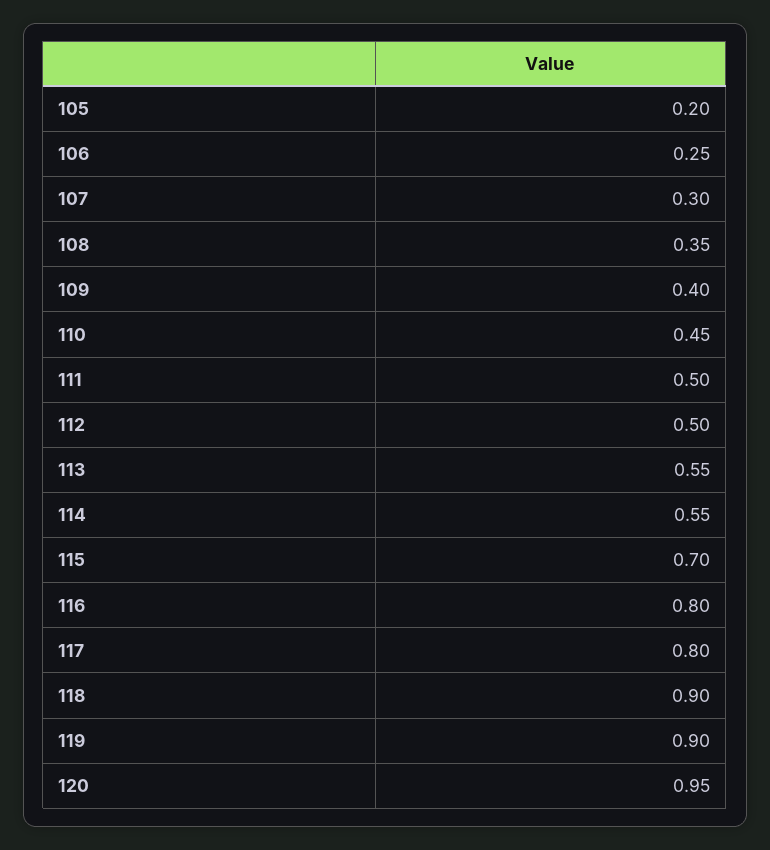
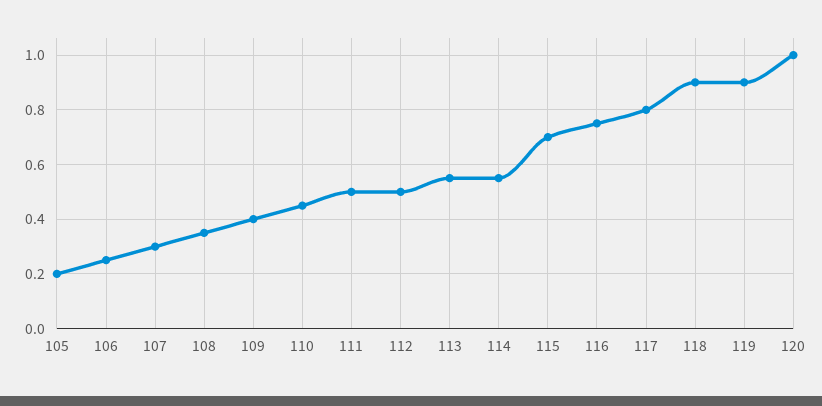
116: 0.8 -> 0.75
120: 0.95 -> 1

